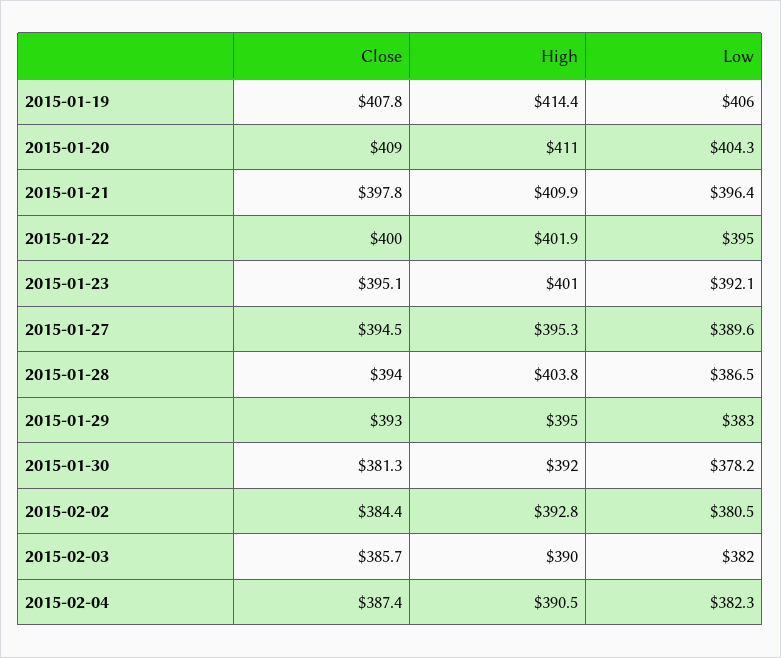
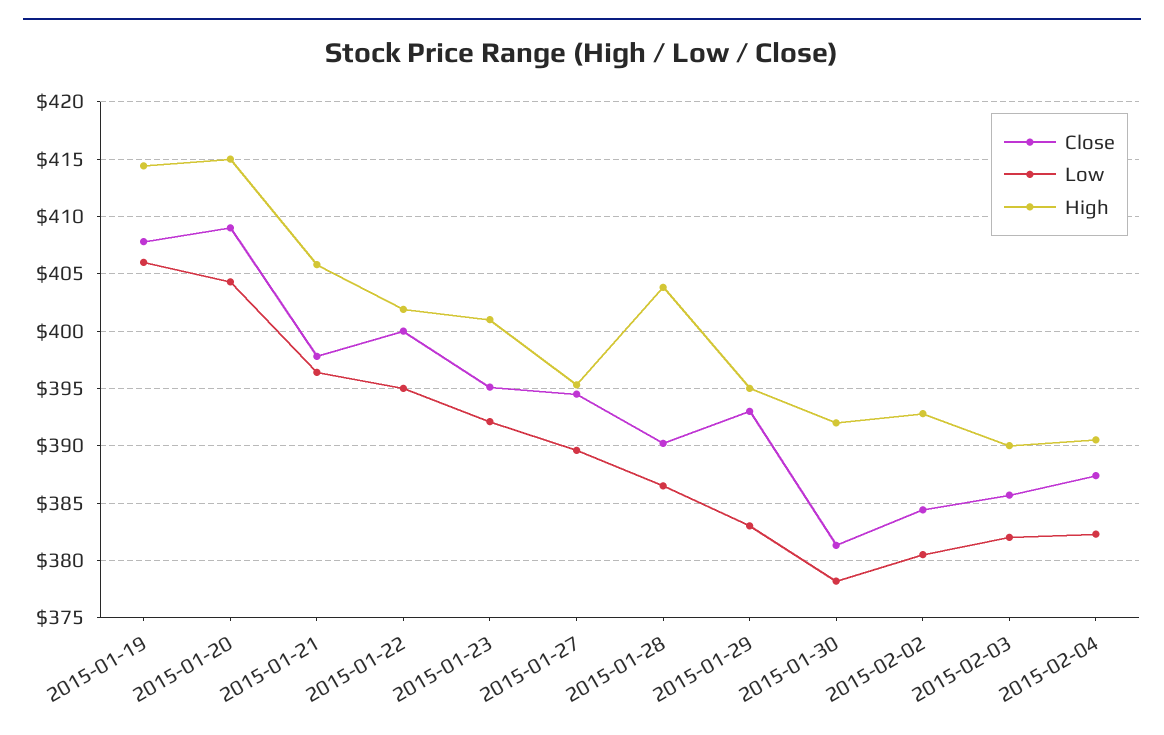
High, 2015-01-20: 411 -> 415
High, 2015-01-21: 409.9 -> 406
Close, 2015-01-28: 394 -> 390

